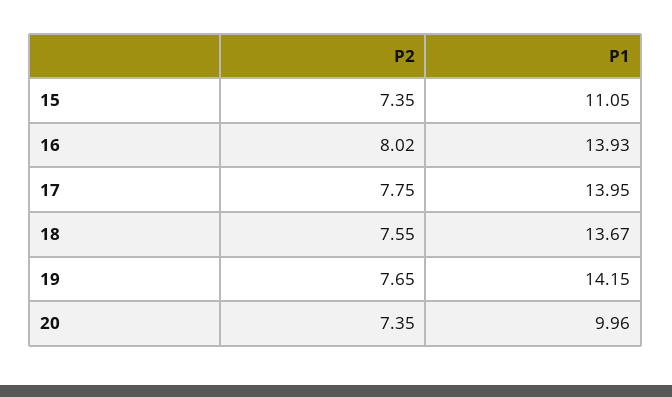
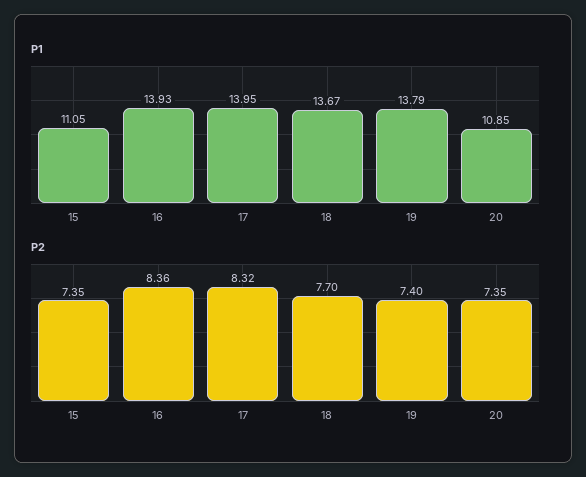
P2, 16: 8.02 -> 8.36
P2, 17: 7.75 -> 8.32
P2, 18: 7.55 -> 7.7
P2, 19: 7.65 -> 7.4
P1, 19: 14.15 -> 13.79
P1, 20: 9.96 -> 10.85

